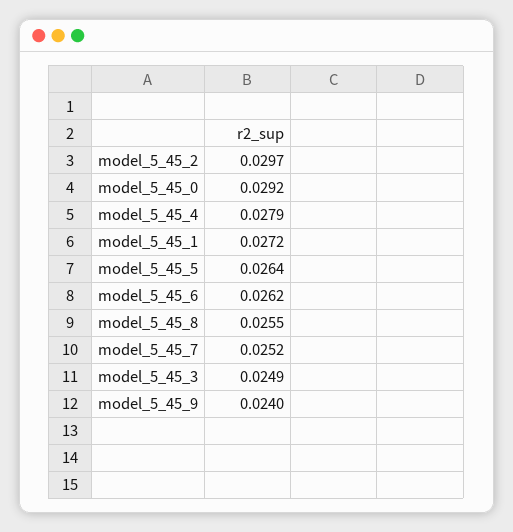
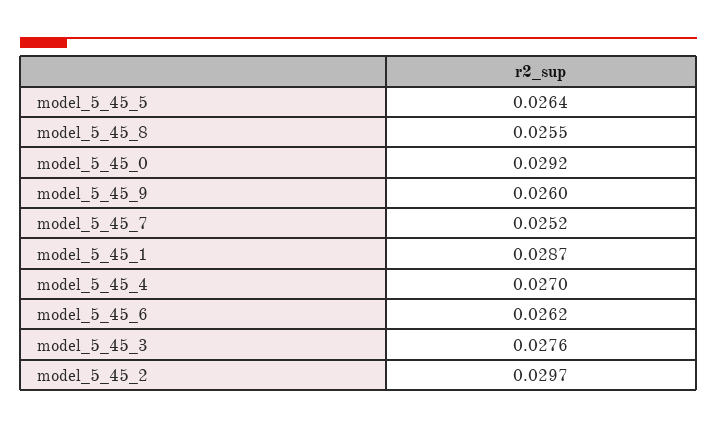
model_5_45_4: 0.0279 -> 0.027
model_5_45_1: 0.0272 -> 0.0287
model_5_45_3: 0.0249 -> 0.0276
model_5_45_9: 0.024 -> 0.026

